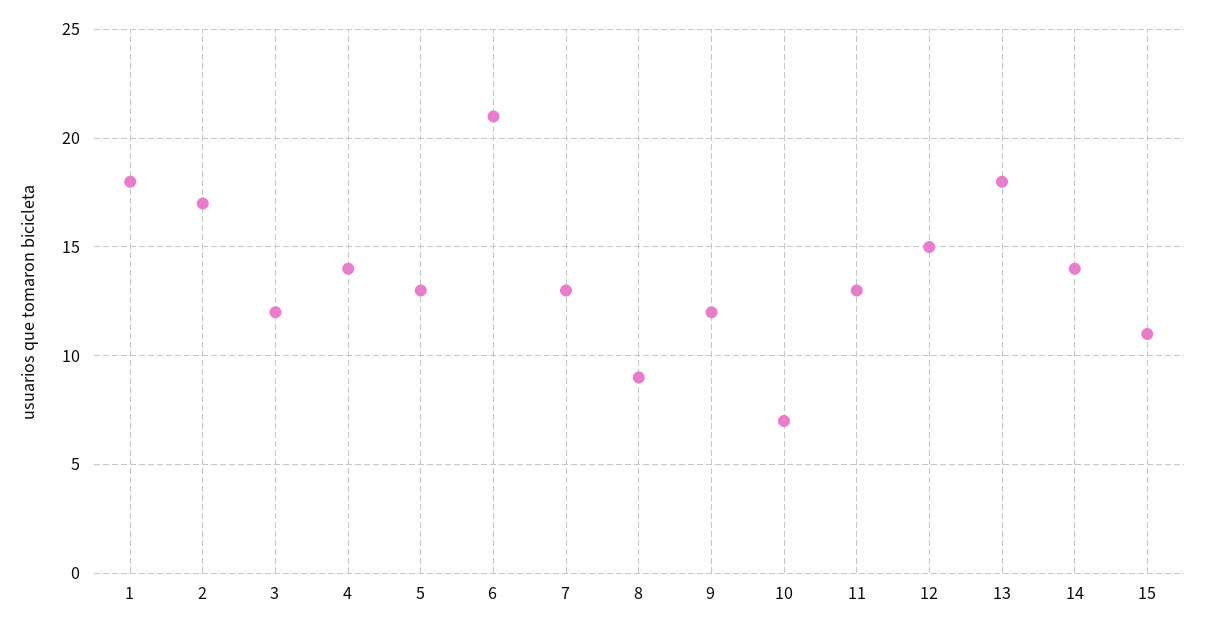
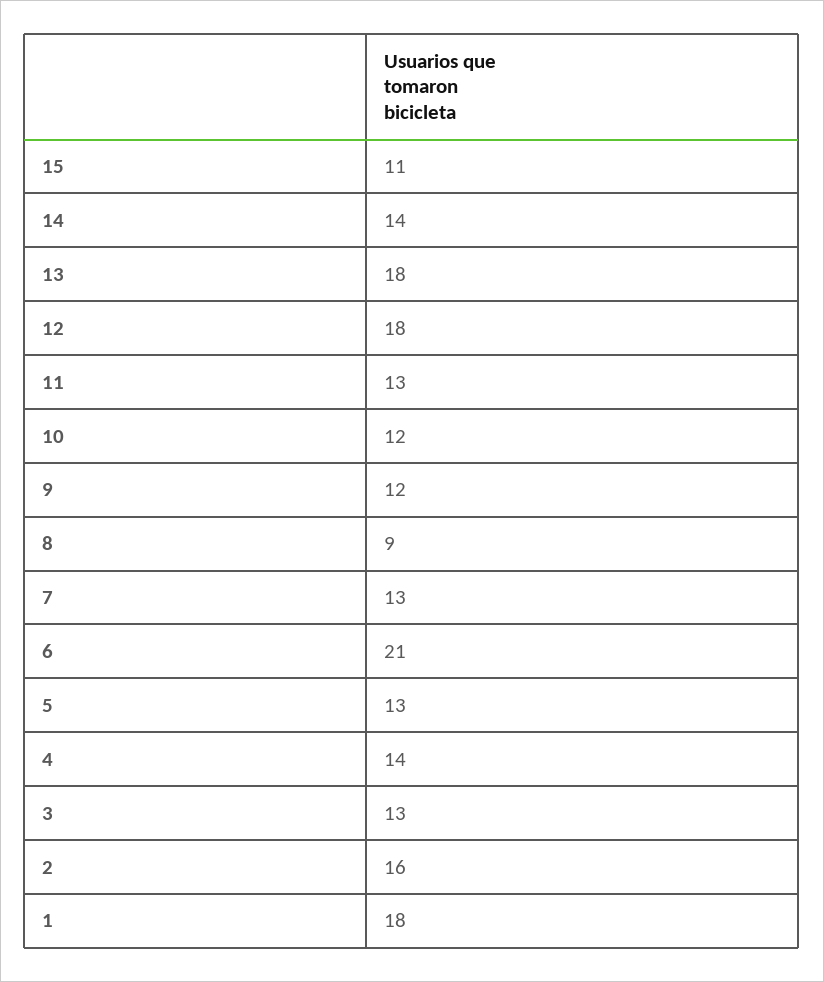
2: 17 -> 16
3: 12 -> 13
10: 7 -> 12
12: 15 -> 18

